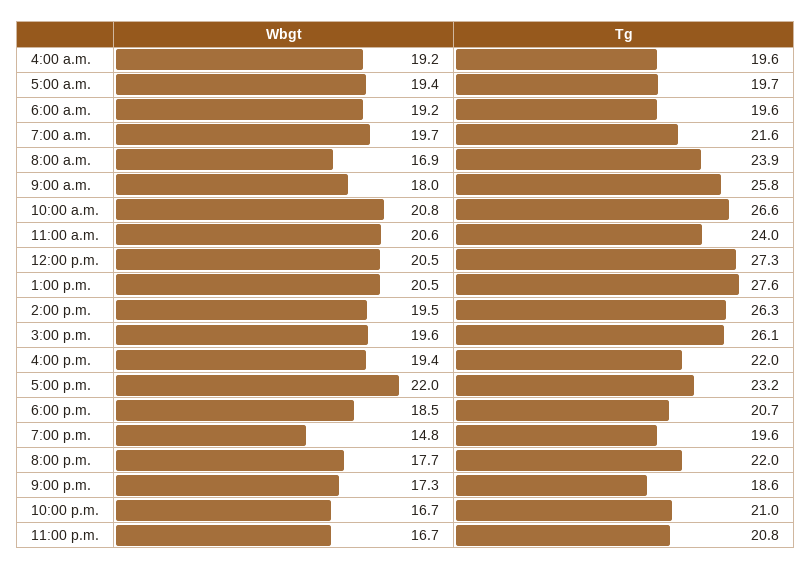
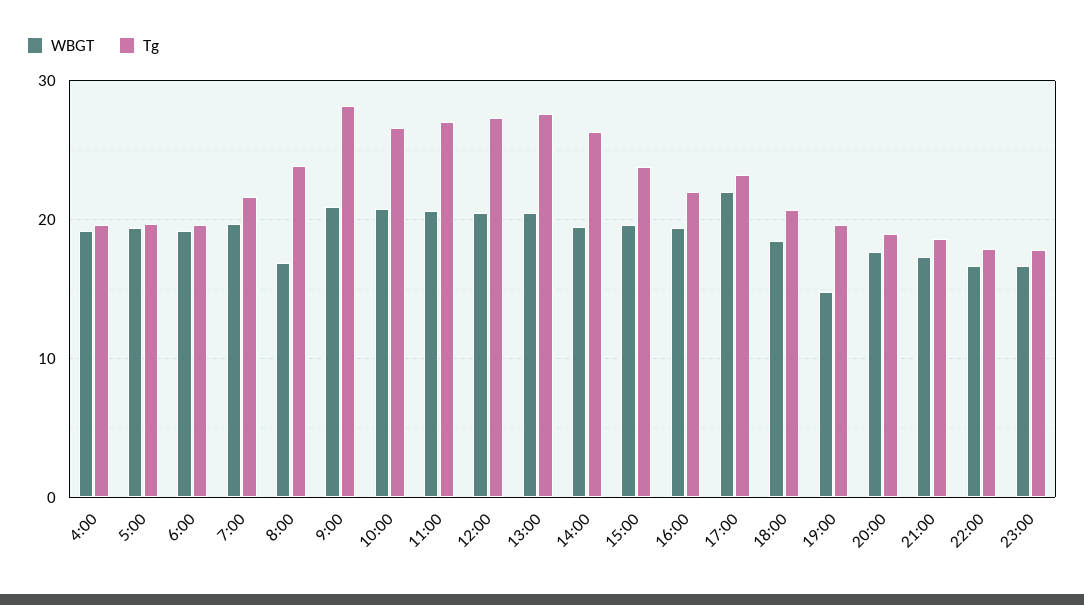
Wbgt, 9:00 a.m.: 18 -> 21
Tg, 9:00 a.m.: 25.8 -> 28
Tg, 11:00 a.m.: 24 -> 27
Tg, 3:00 p.m.: 26.1 -> 24
Tg, 8:00 p.m.: 22 -> 19
Tg, 10:00 p.m.: 21 -> 18
Tg, 11:00 p.m.: 20.8 -> 18

